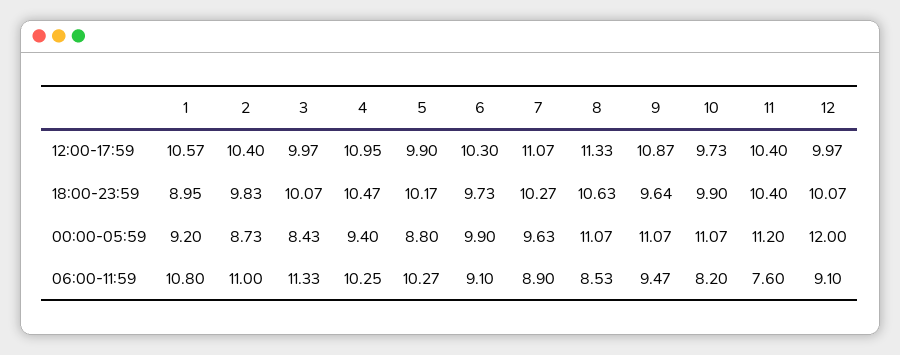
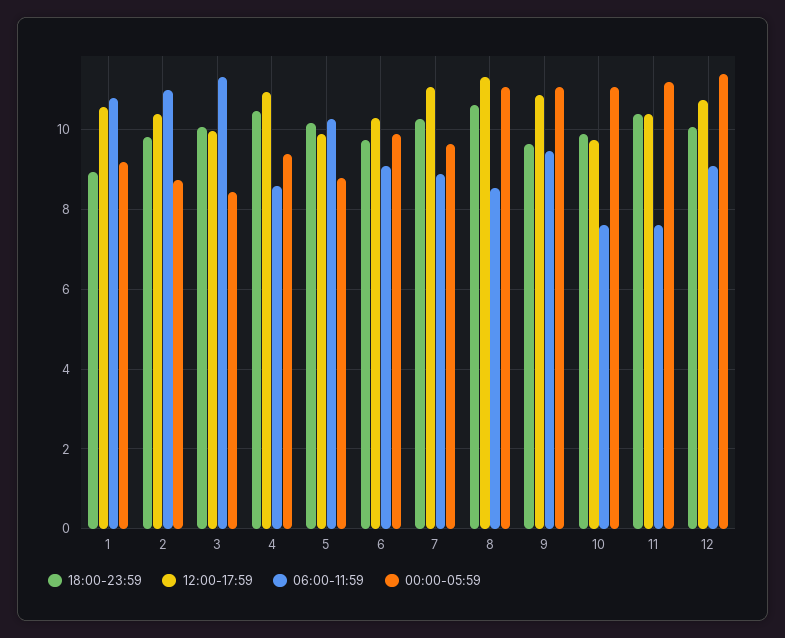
12:00-17:59, 12: 9.97 -> 10.8
00:00-05:59, 12: 12 -> 11.4
06:00-11:59, 4: 10.25 -> 8.6
06:00-11:59, 10: 8.2 -> 7.6

